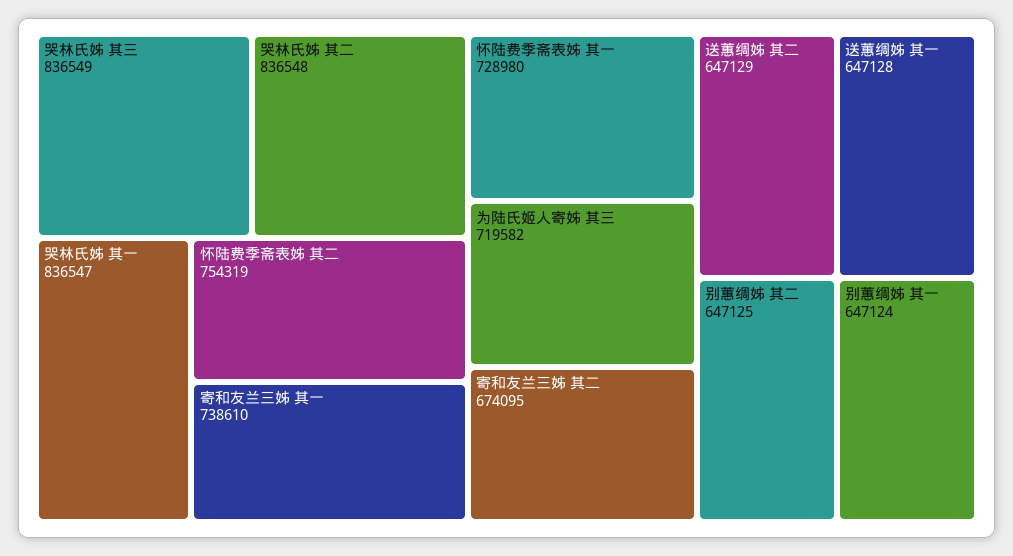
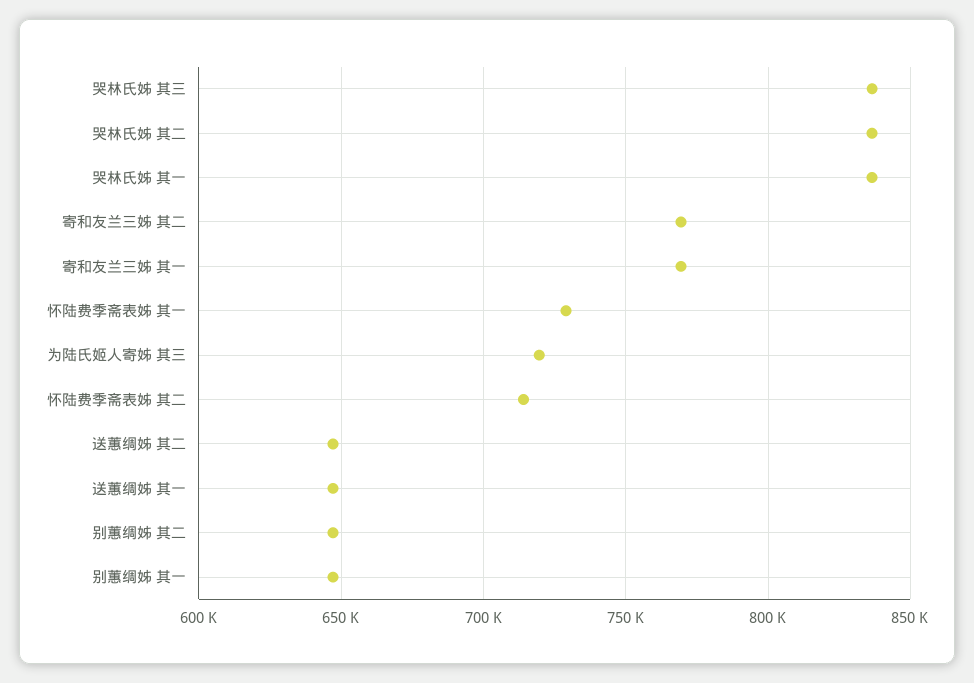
怀陆费季斋表姊 其二: 754319 -> 715000
寄和友兰三姊 其一: 738610 -> 770000
寄和友兰三姊 其二: 674095 -> 770000

